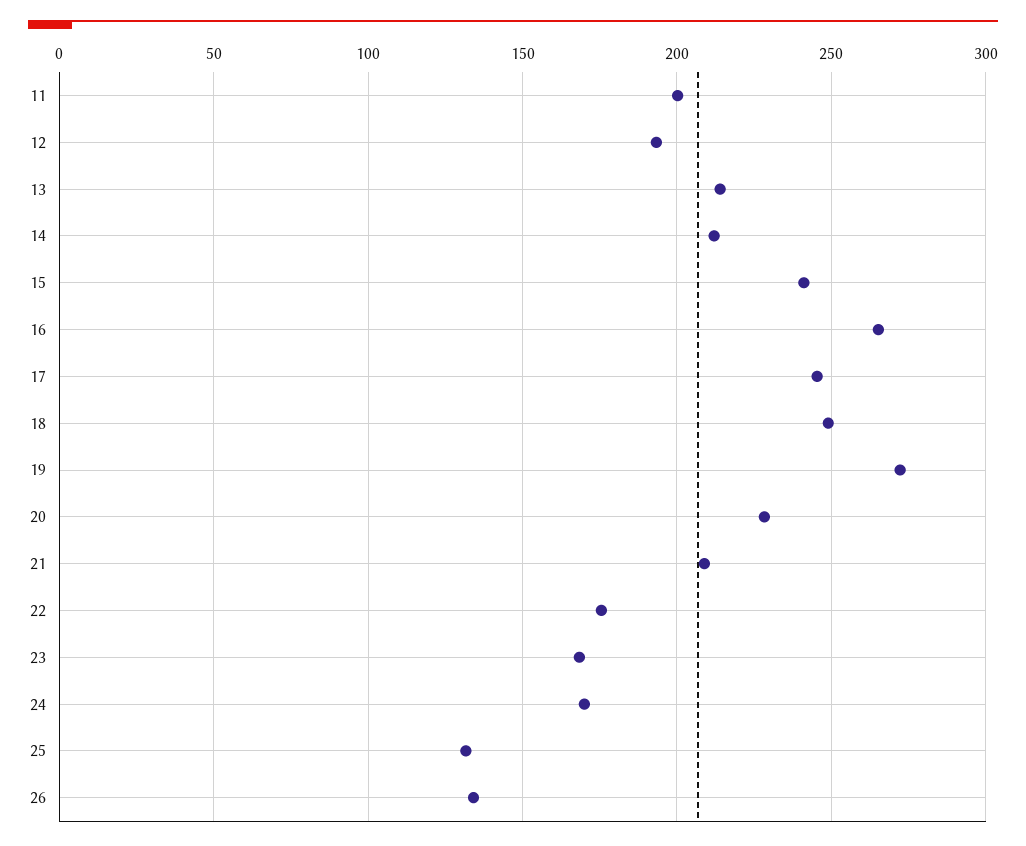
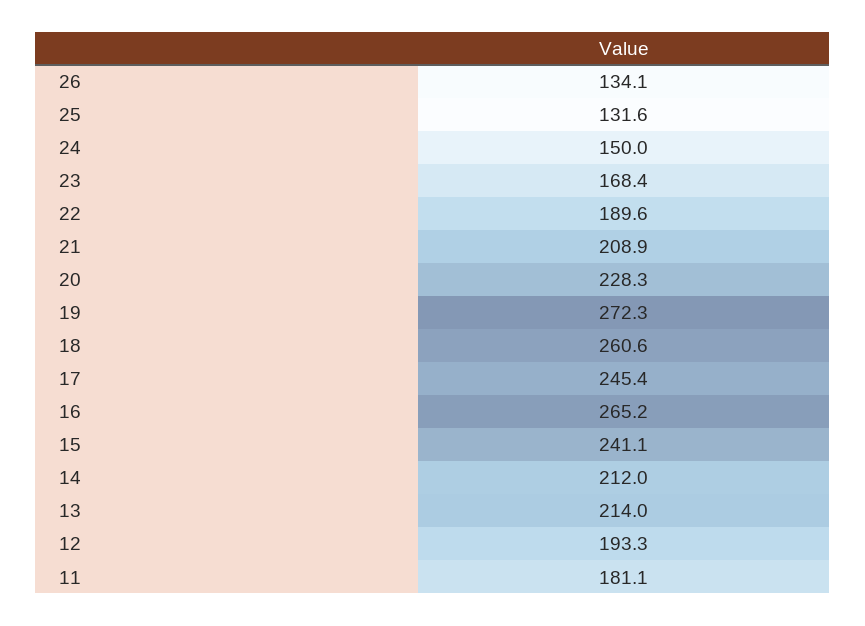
11: 200 -> 181.1
18: 250 -> 260.6
22: 175 -> 189.6
24: 170 -> 150

